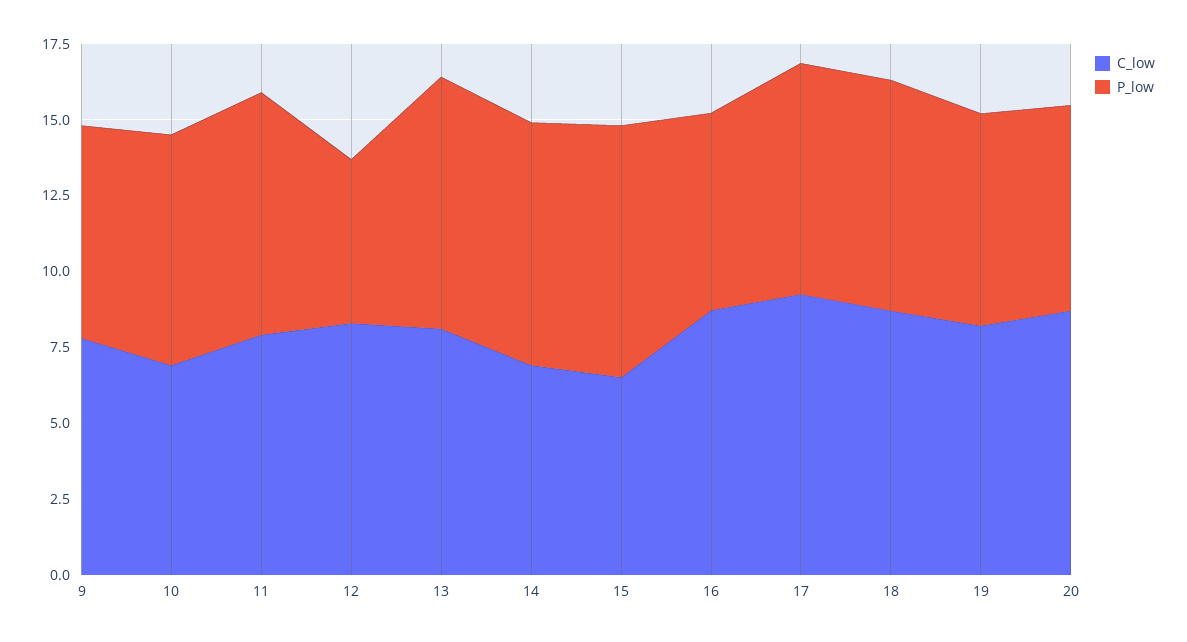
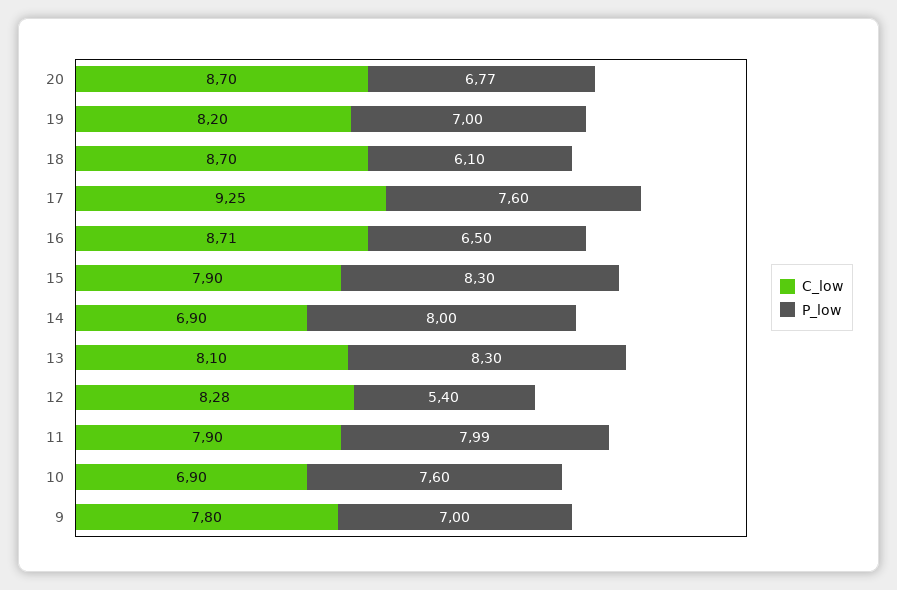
C_low, 15: 6.5 -> 7.9
P_low, 18: 7.5 -> 6.1

